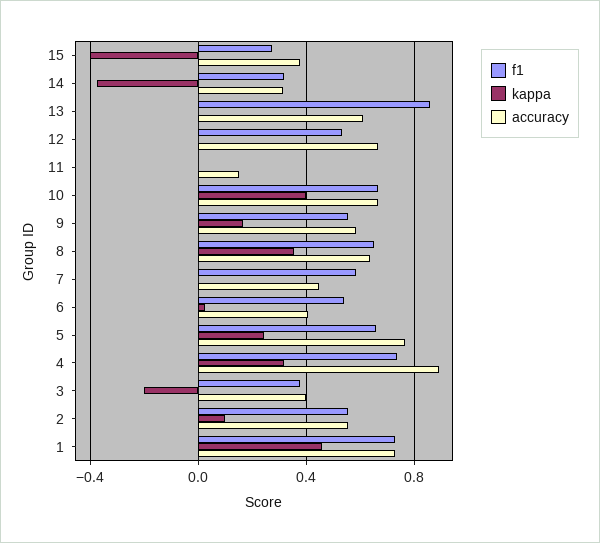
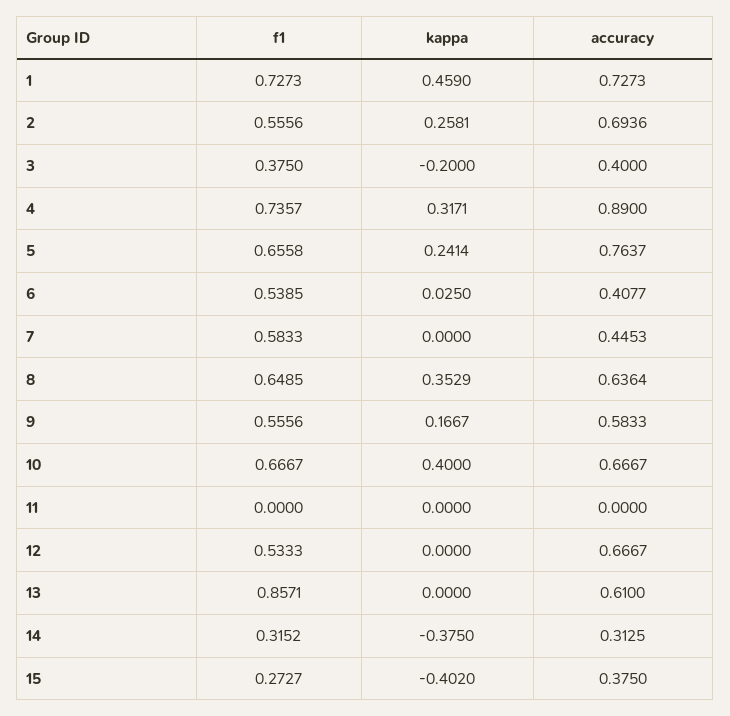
accuracy, 11: 0.15 -> 0
kappa, 2: 0.1 -> 0.2581
accuracy, 2: 0.55 -> 0.6936

